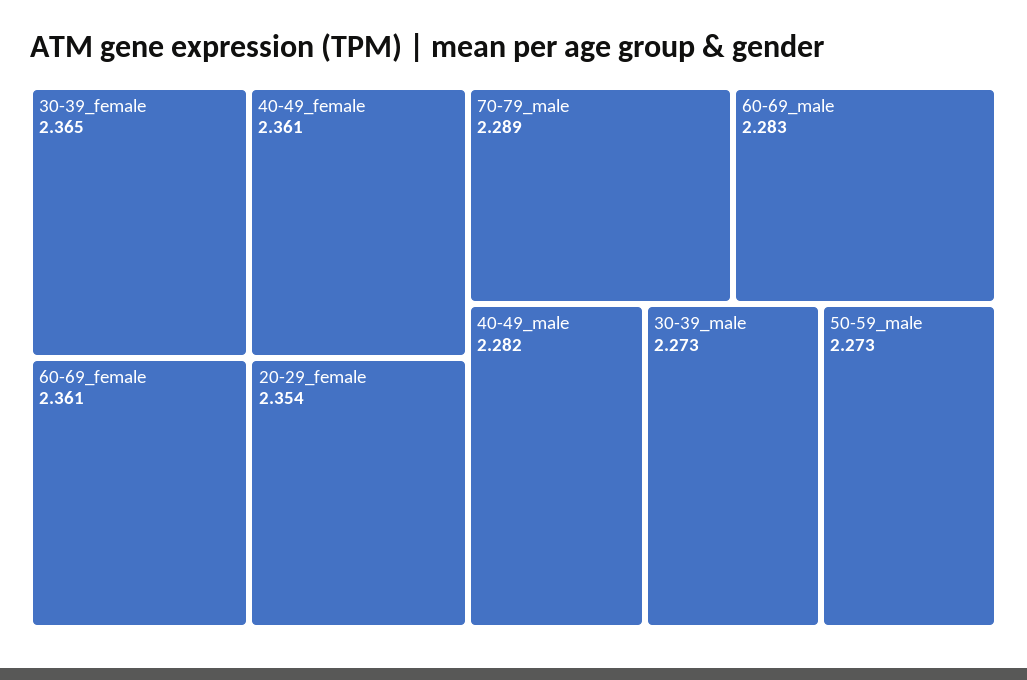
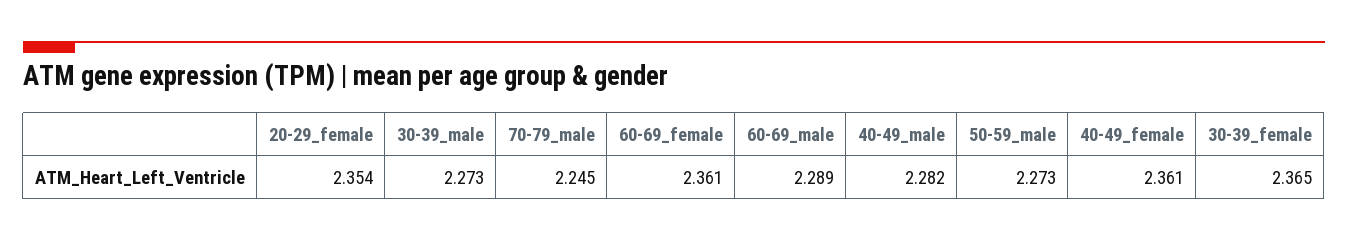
70-79_male: 2.289 -> 2.245
60-69_male: 2.283 -> 2.289

